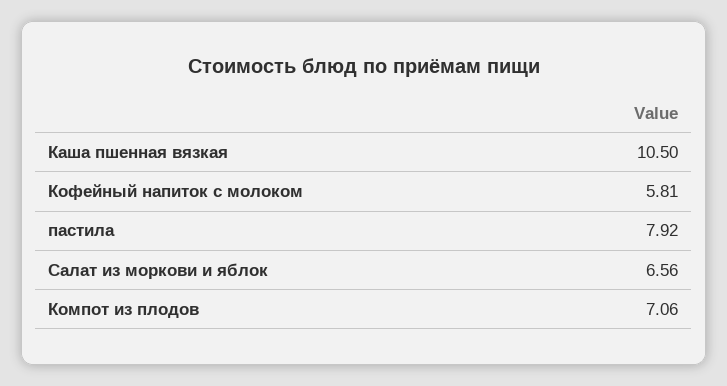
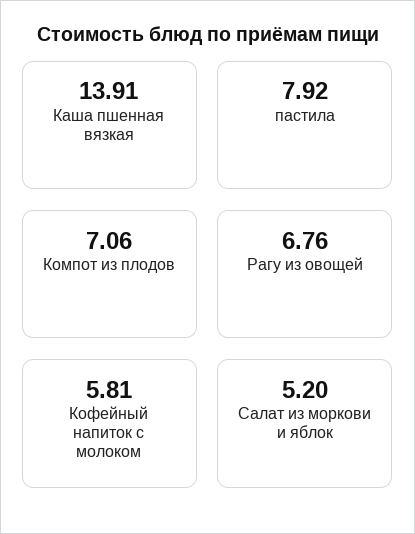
Каша пшенная вязкая: 10.5 -> 13.91
Салат из моркови и яблок: 6.56 -> 5.2
Рагу из овощей: none -> 6.76

